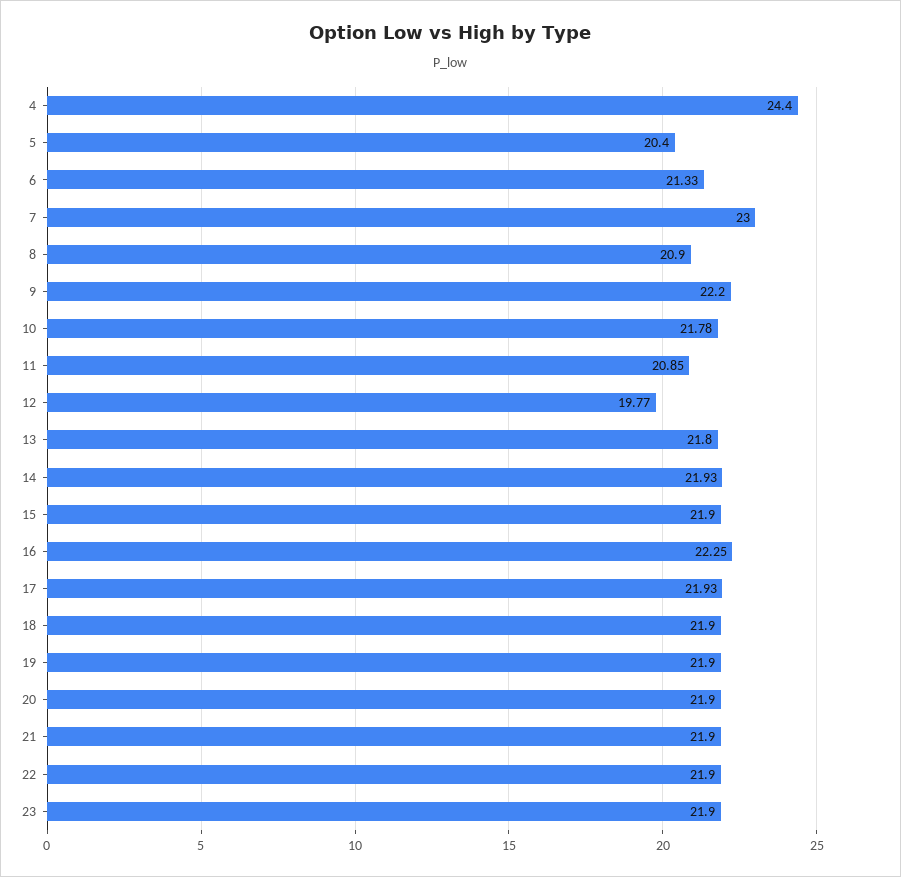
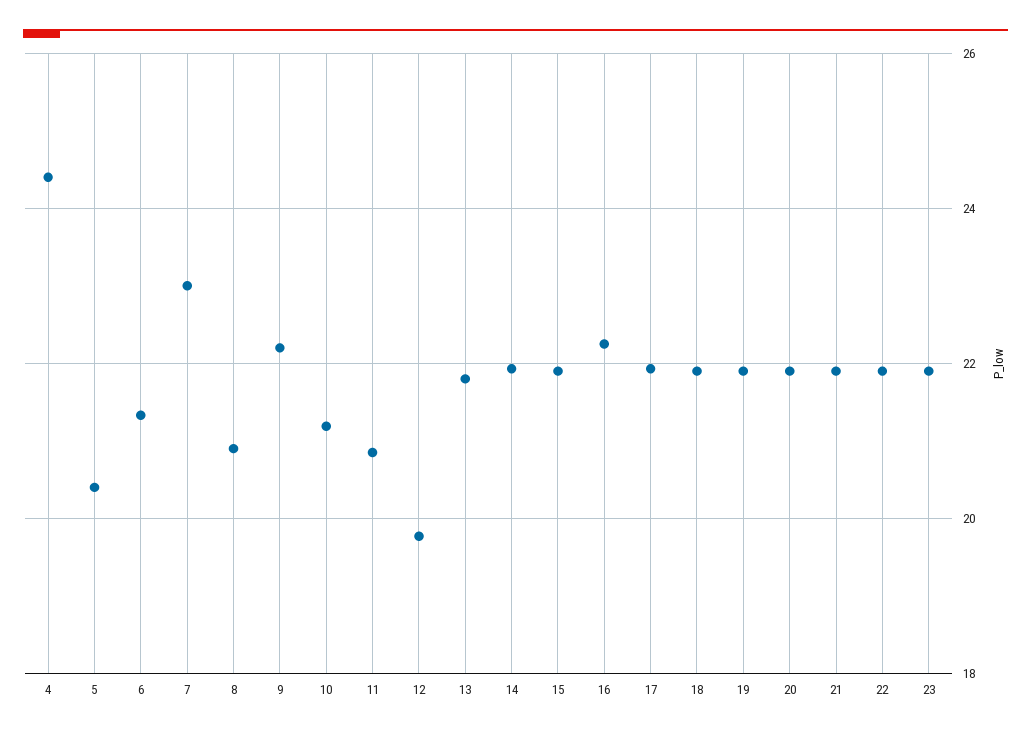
10: 21.78 -> 21.2

